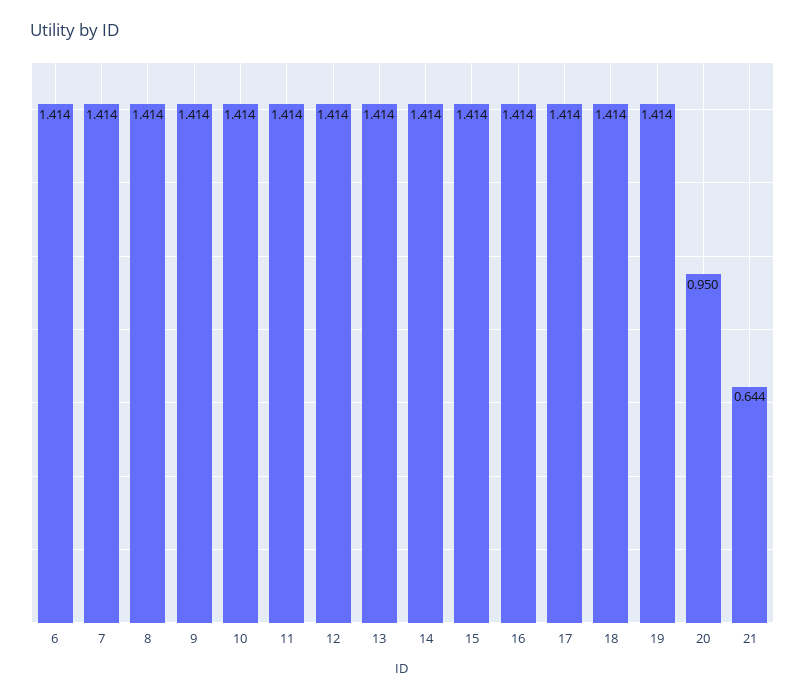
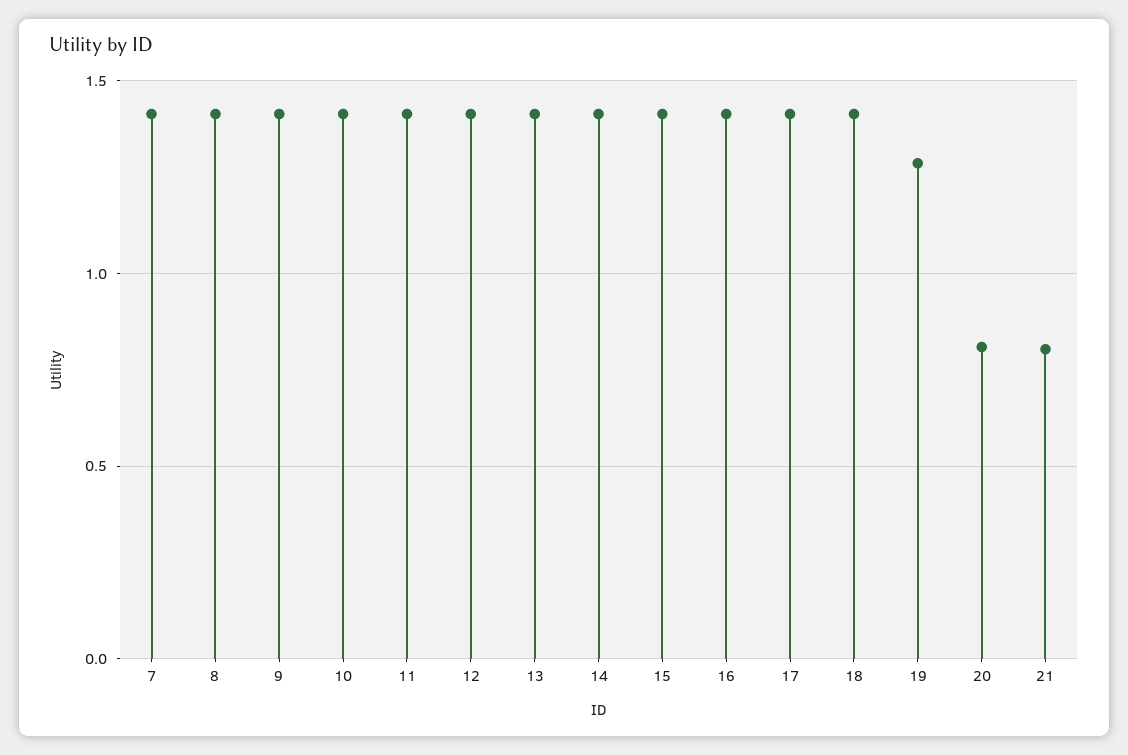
6: 1.414 -> none
19: 1.414 -> 1.3
20: 0.95 -> 0.8
21: 0.644 -> 0.8

